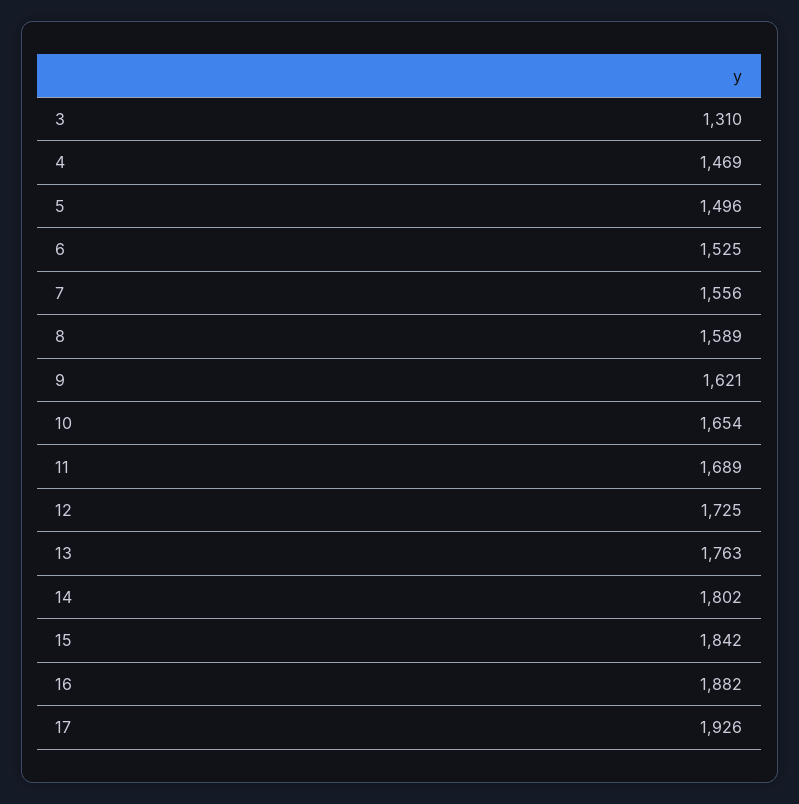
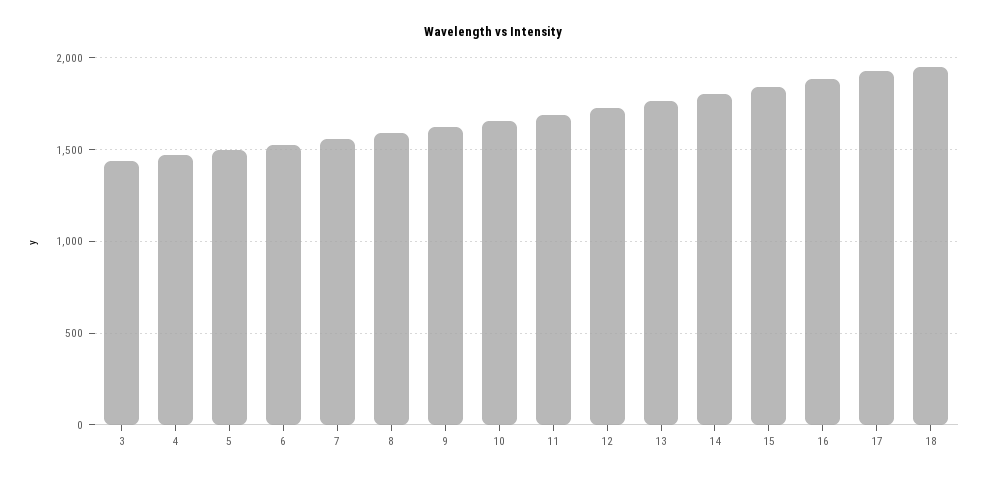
3: 1310 -> 1450
18: none -> 1950

